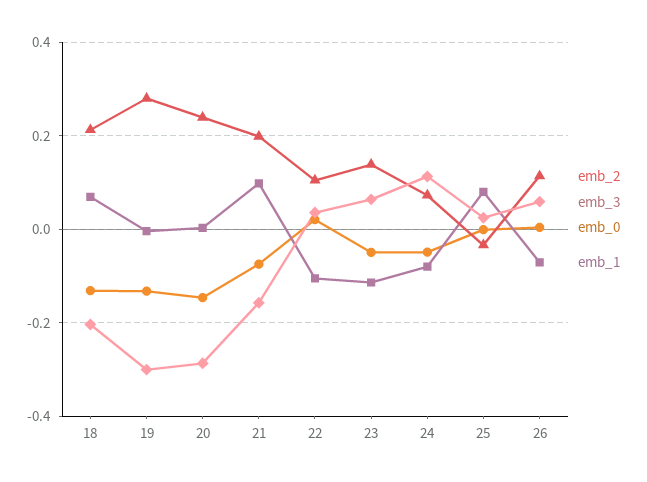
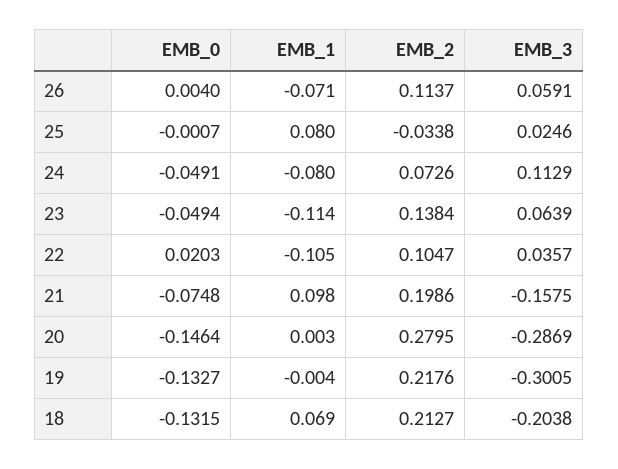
emb_2, 19: 0.28 -> 0.2176
emb_2, 20: 0.24 -> 0.2795

